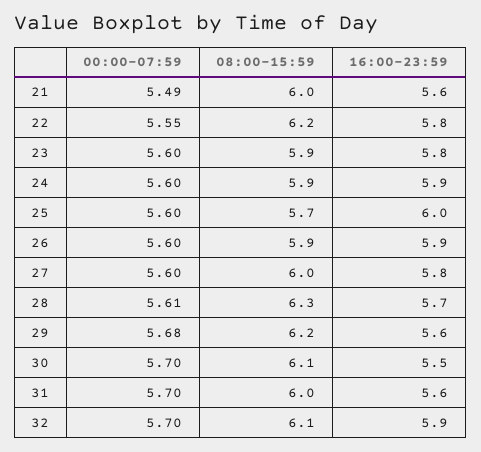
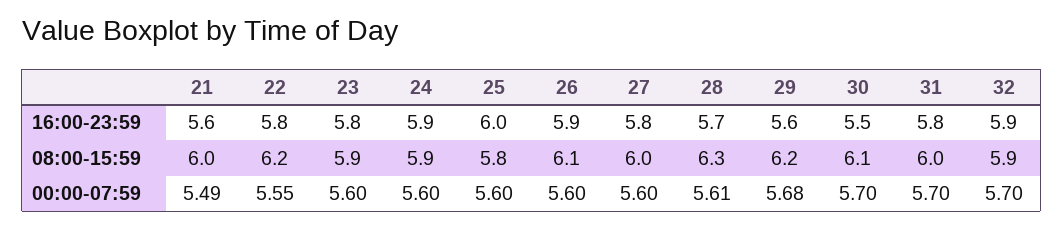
08:00-15:59, 25: 5.7 -> 5.8
08:00-15:59, 26: 5.9 -> 6.1
16:00-23:59, 31: 5.6 -> 5.8
08:00-15:59, 32: 6.1 -> 5.9

